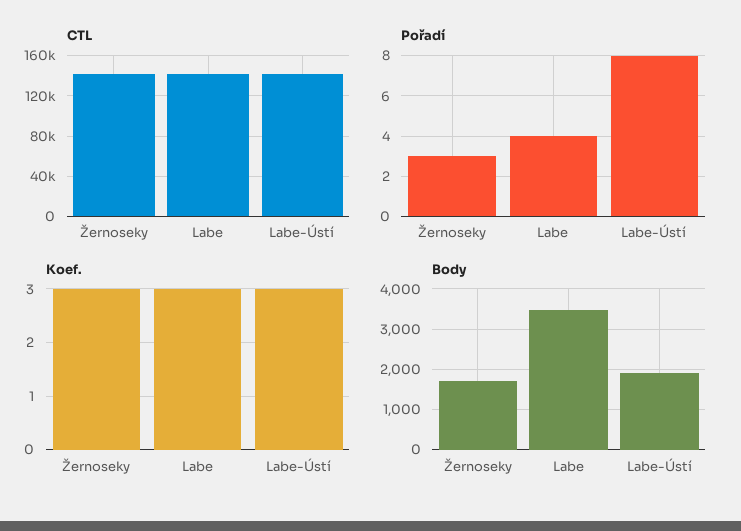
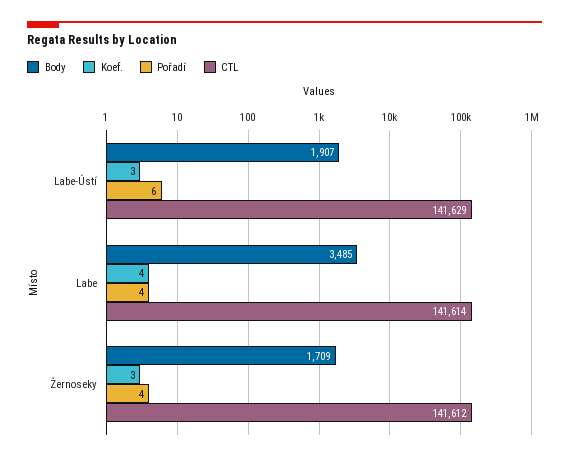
Pořadí, Žernoseky: 3 -> 4
Pořadí, Labe-Ústí: 8 -> 6
Koef., Labe: 3 -> 4

